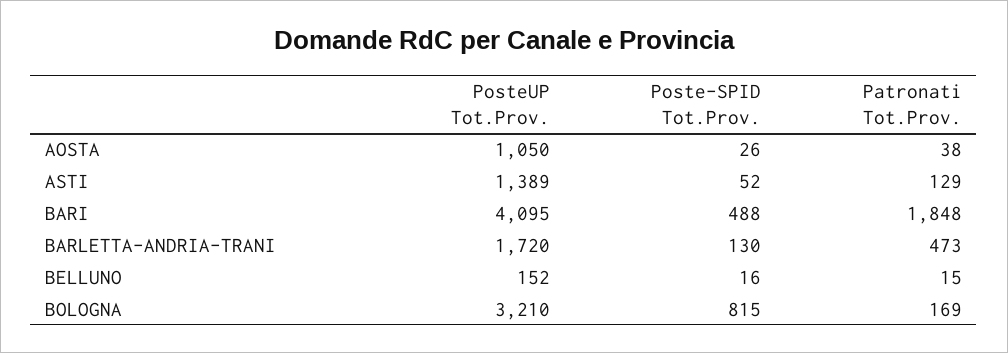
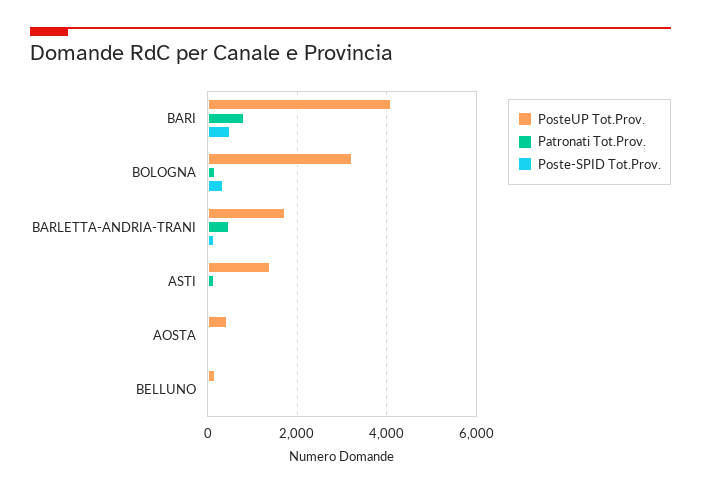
PosteUP Tot.Prov., AOSTA: 1050 -> 400
Patronati Tot.Prov., BARI: 1848 -> 800
Poste-SPID Tot.Prov., BOLOGNA: 815 -> 400

